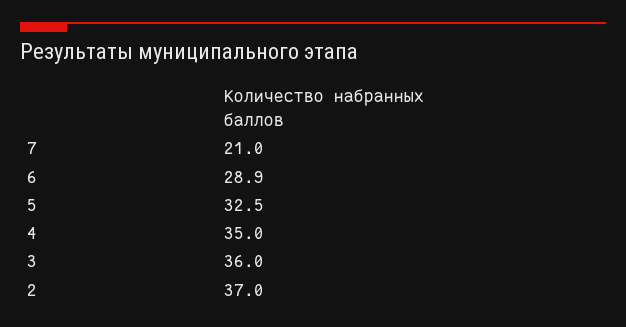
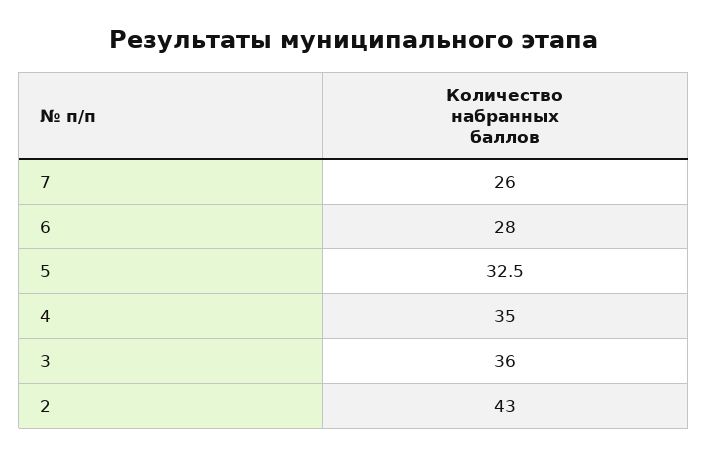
7: 21 -> 26
6: 28.9 -> 28
2: 37 -> 43

